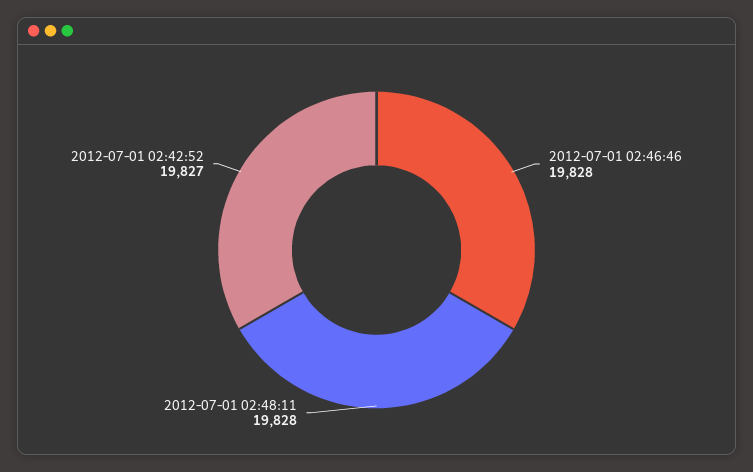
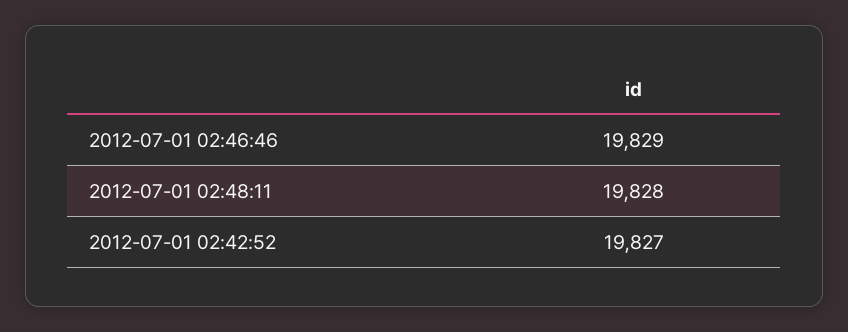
2012-07-01 02:46:46: 19828 -> 19829

